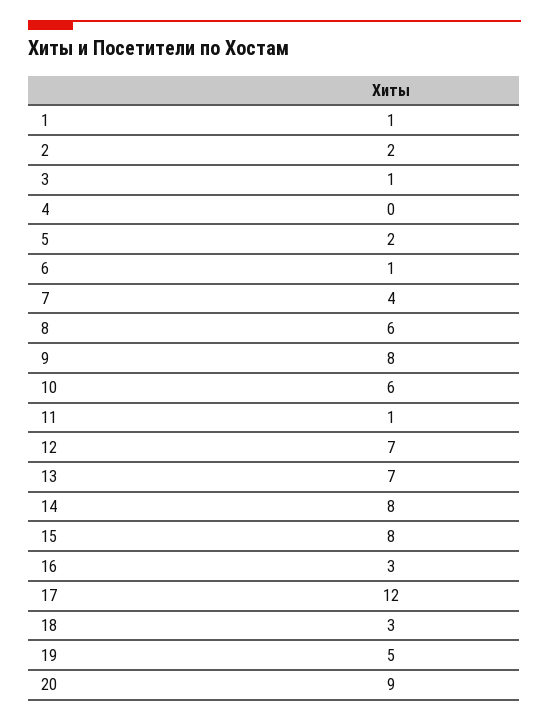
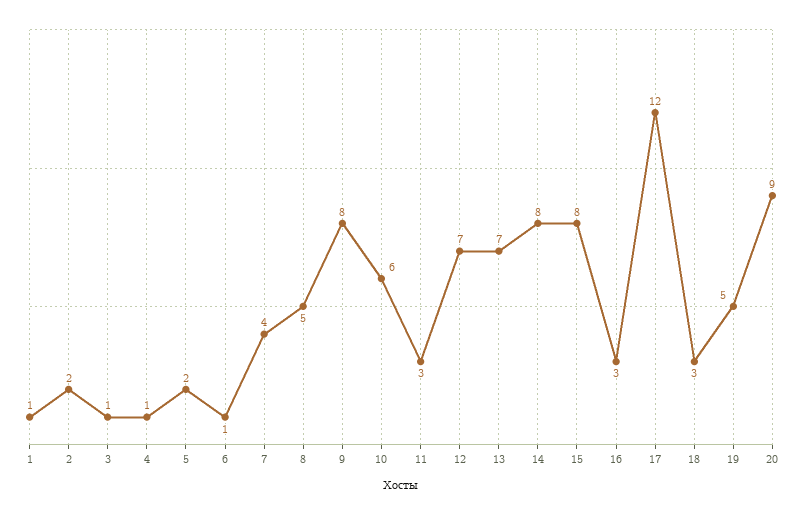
4: 0 -> 1
8: 6 -> 5
11: 1 -> 3

